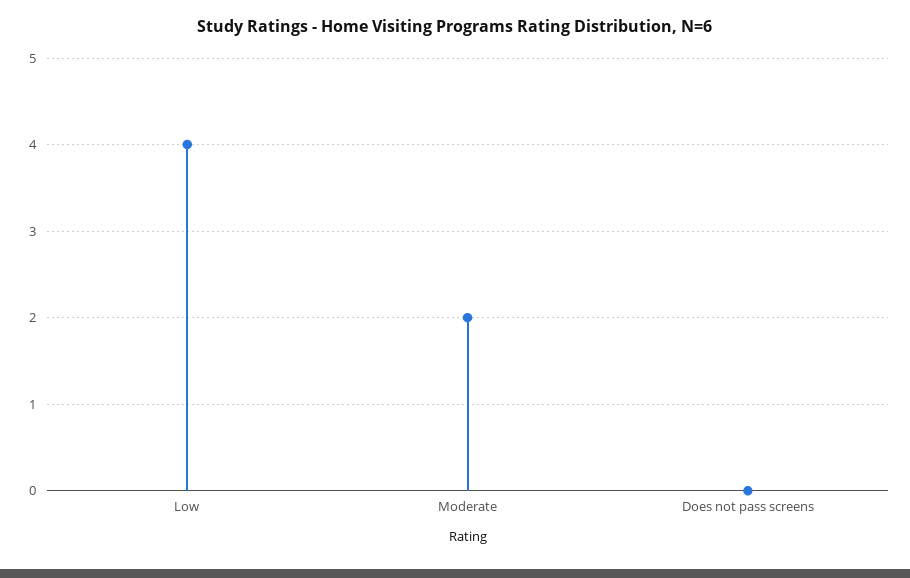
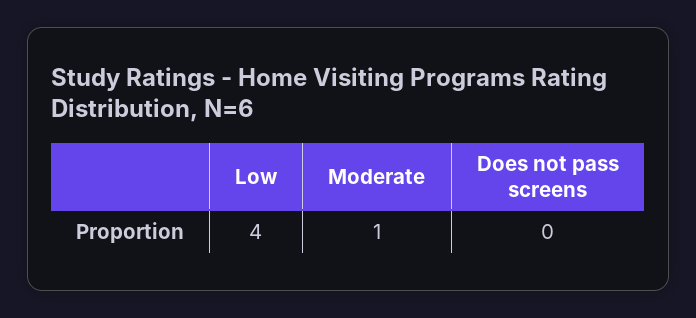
Moderate: 2 -> 1

